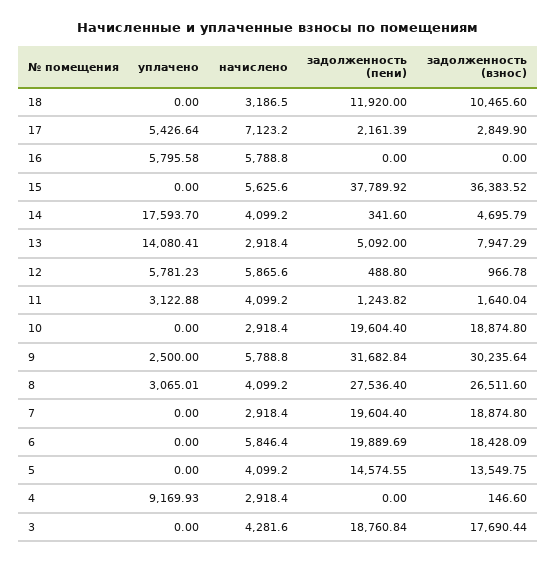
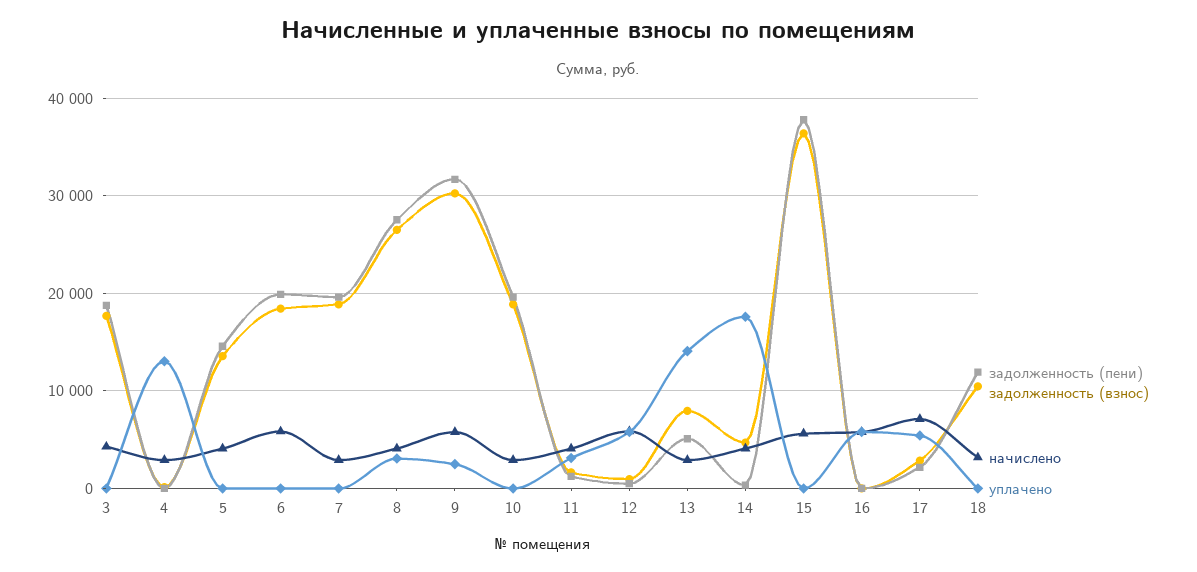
уплачено, 4: 9169.93 -> 13000

